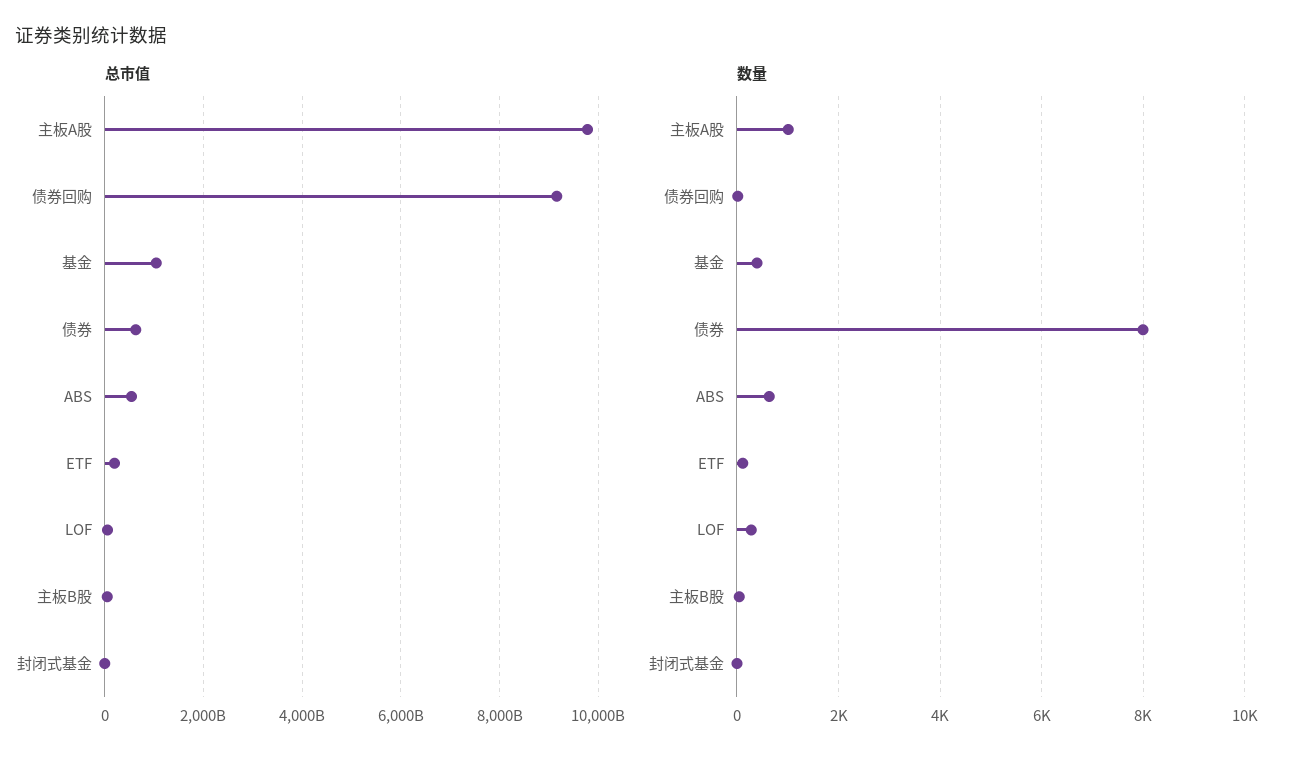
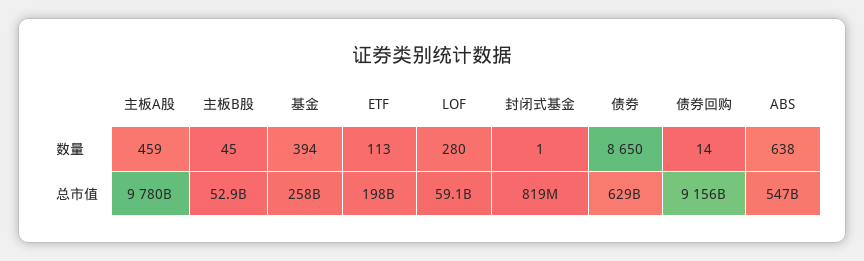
总市值, 基金: 1000000000000 -> 258000000000
数量, 主板A股: 1000 -> 459
数量, 债券: 8000 -> 8650

